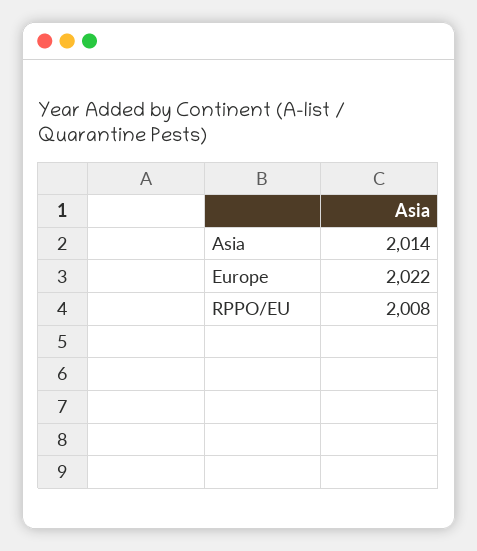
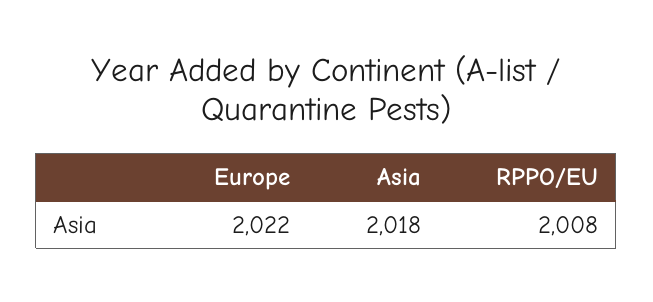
Asia: 2014 -> 2018

